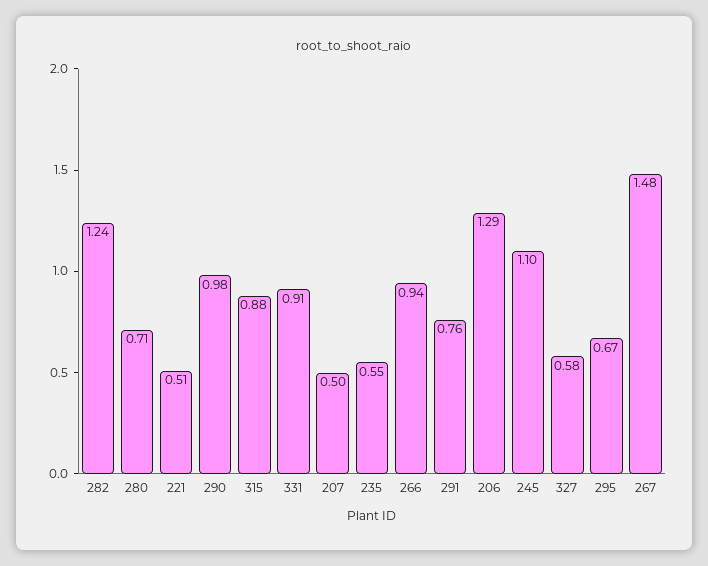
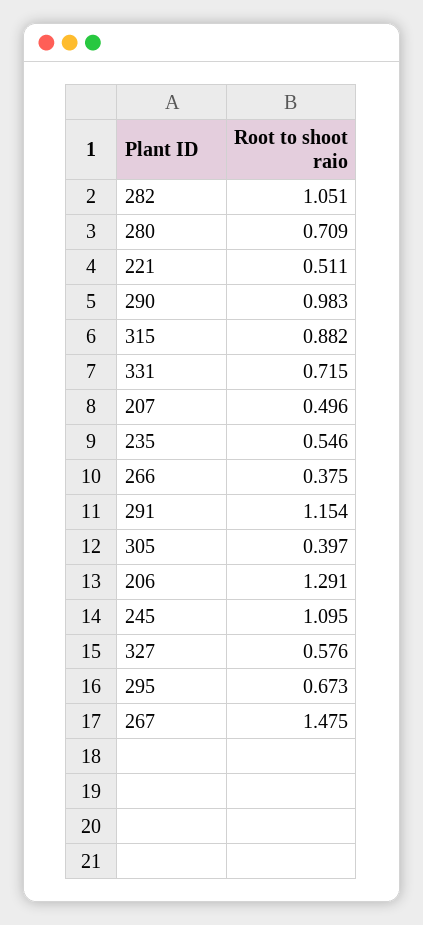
282: 1.24 -> 1.051
331: 0.91 -> 0.715
266: 0.94 -> 0.375
291: 0.76 -> 1.154
305: none -> 0.397

